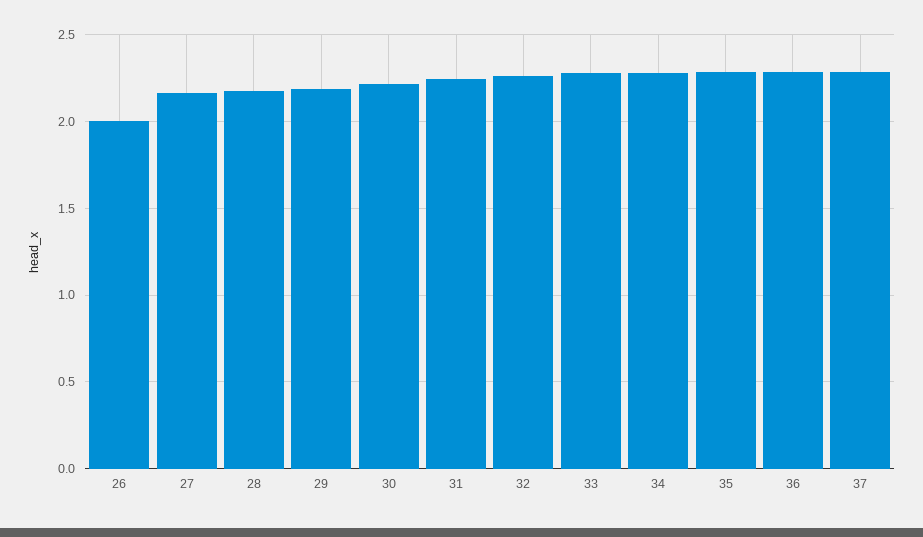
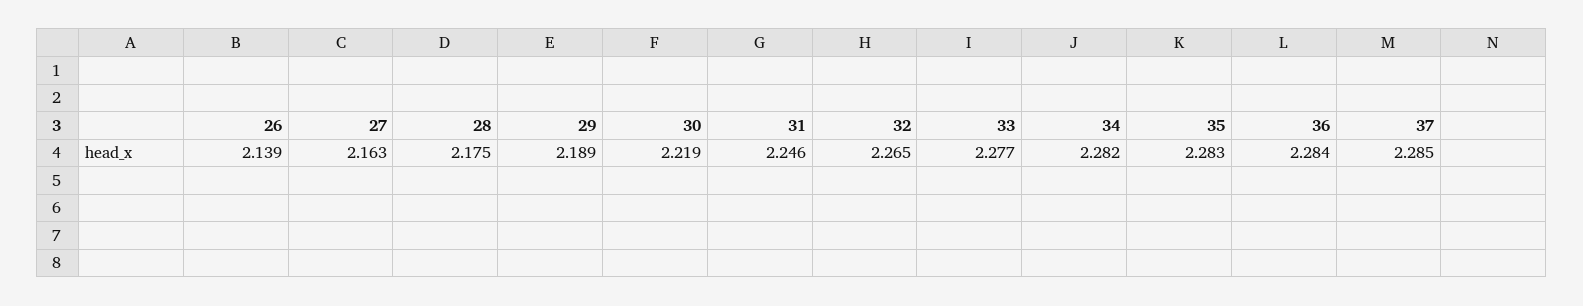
26: 2 -> 2.139

